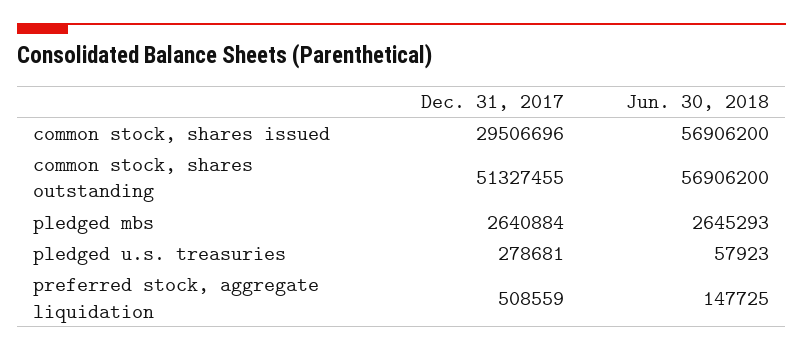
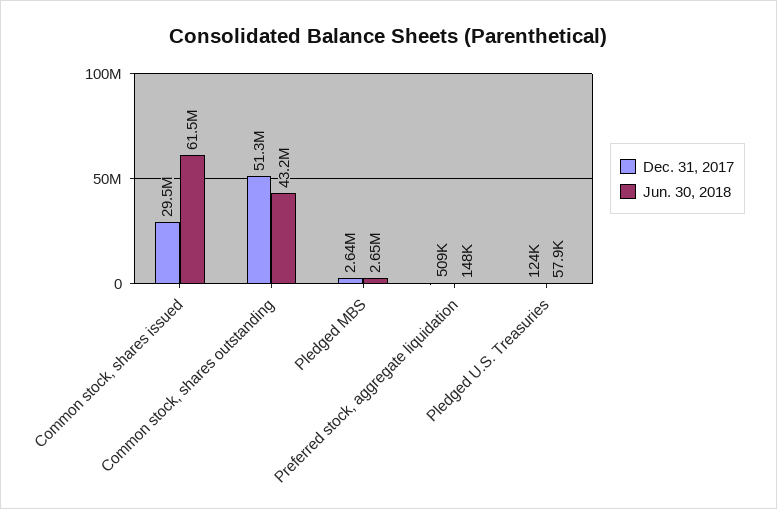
Jun. 30, 2018, common stock, shares issued: 56906200 -> 61500000
Jun. 30, 2018, common stock, shares outstanding: 56906200 -> 43200000
Dec. 31, 2017, pledged u.s. treasuries: 278681 -> 124000

